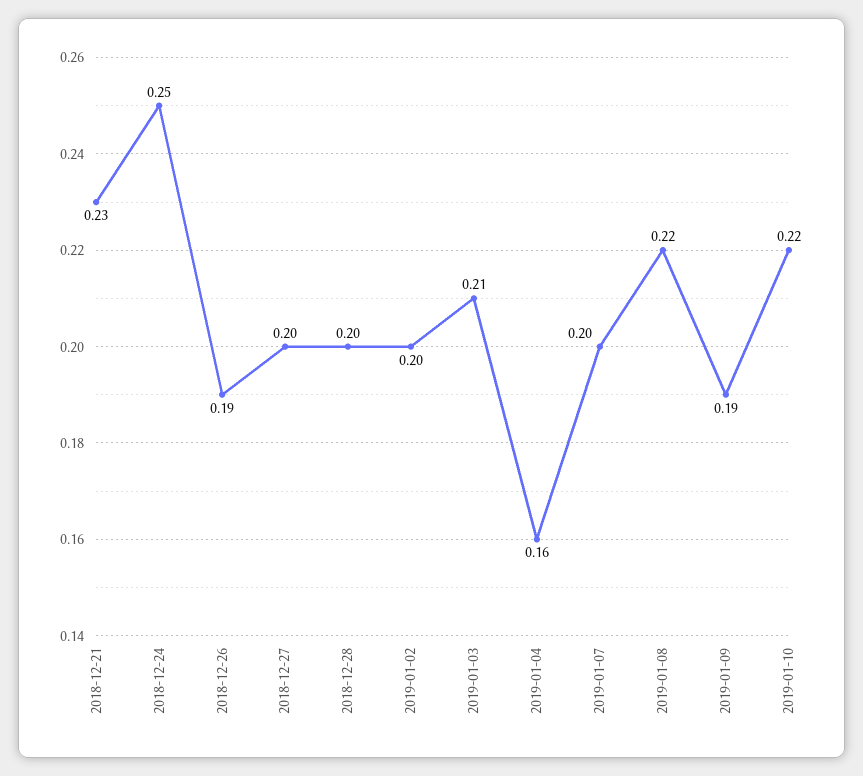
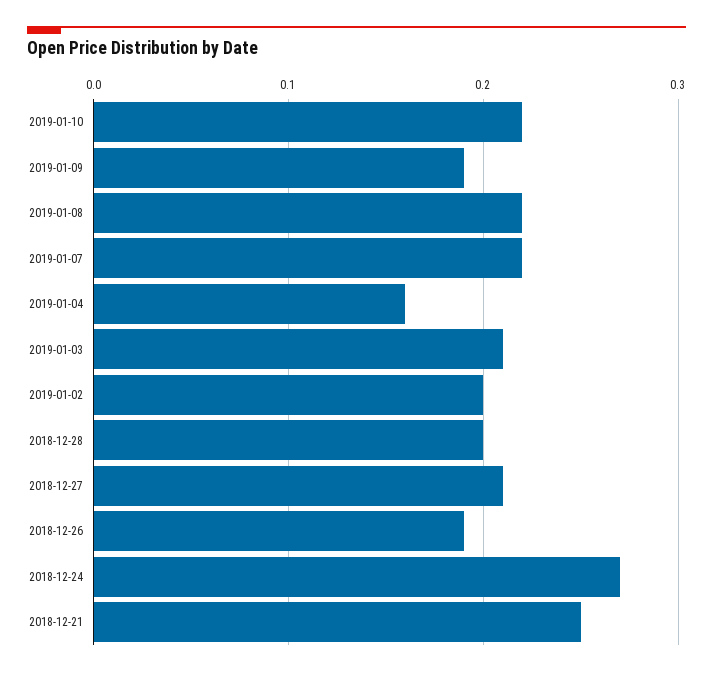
2018-12-21: 0.23 -> 0.25
2018-12-24: 0.25 -> 0.27
2018-12-27: 0.2 -> 0.21
2019-01-07: 0.2 -> 0.22

